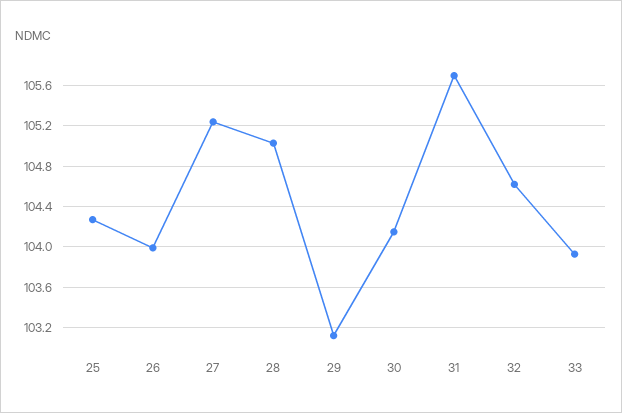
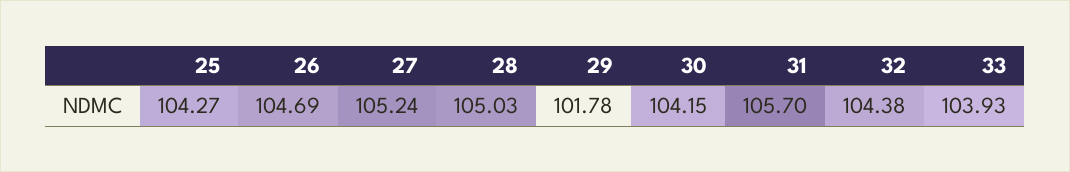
26: 104 -> 104.69
29: 103.1 -> 101.78
32: 104.6 -> 104.38

